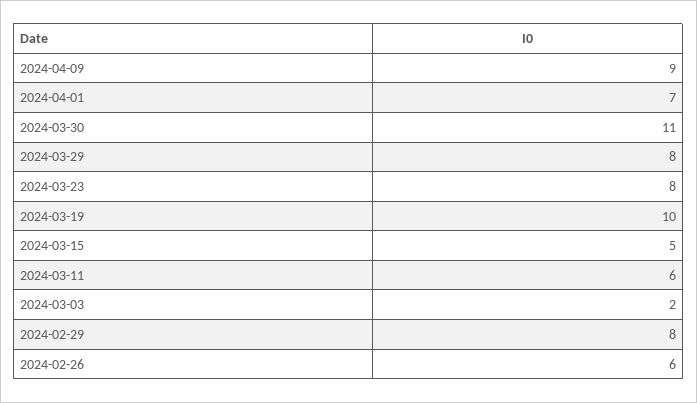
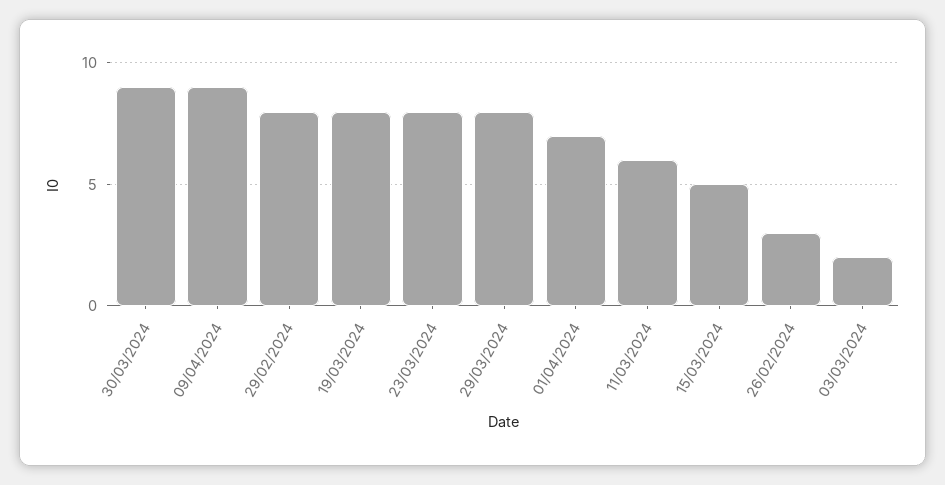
2024-03-30: 11 -> 9
2024-03-19: 10 -> 8
2024-02-26: 6 -> 3

